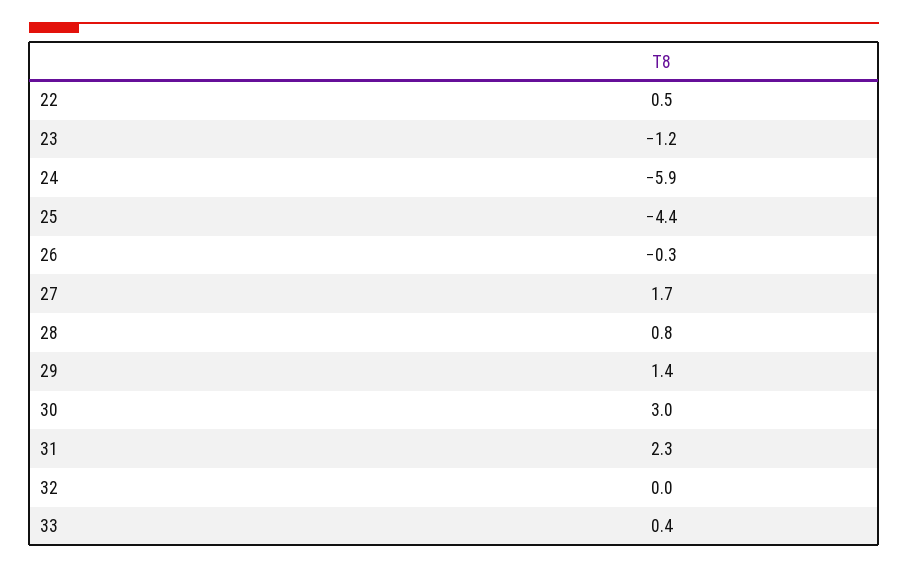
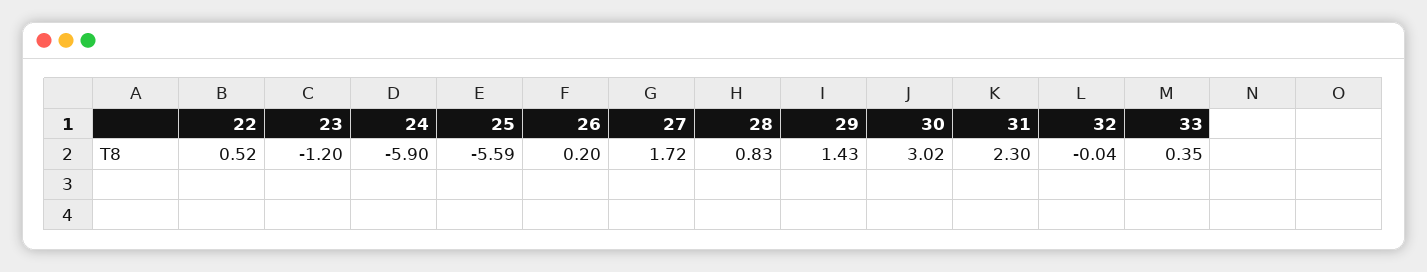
25: -4.4 -> -5.59
26: -0.3 -> 0.2

